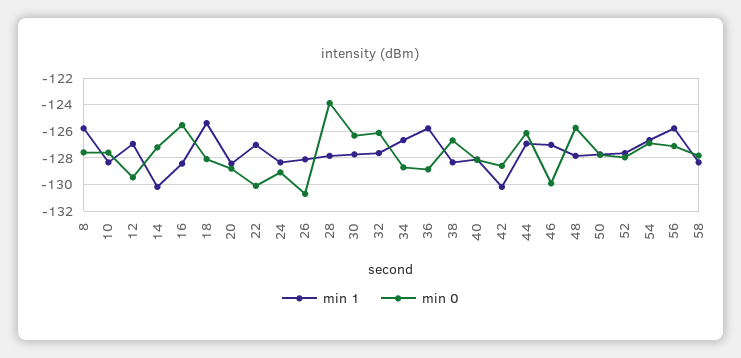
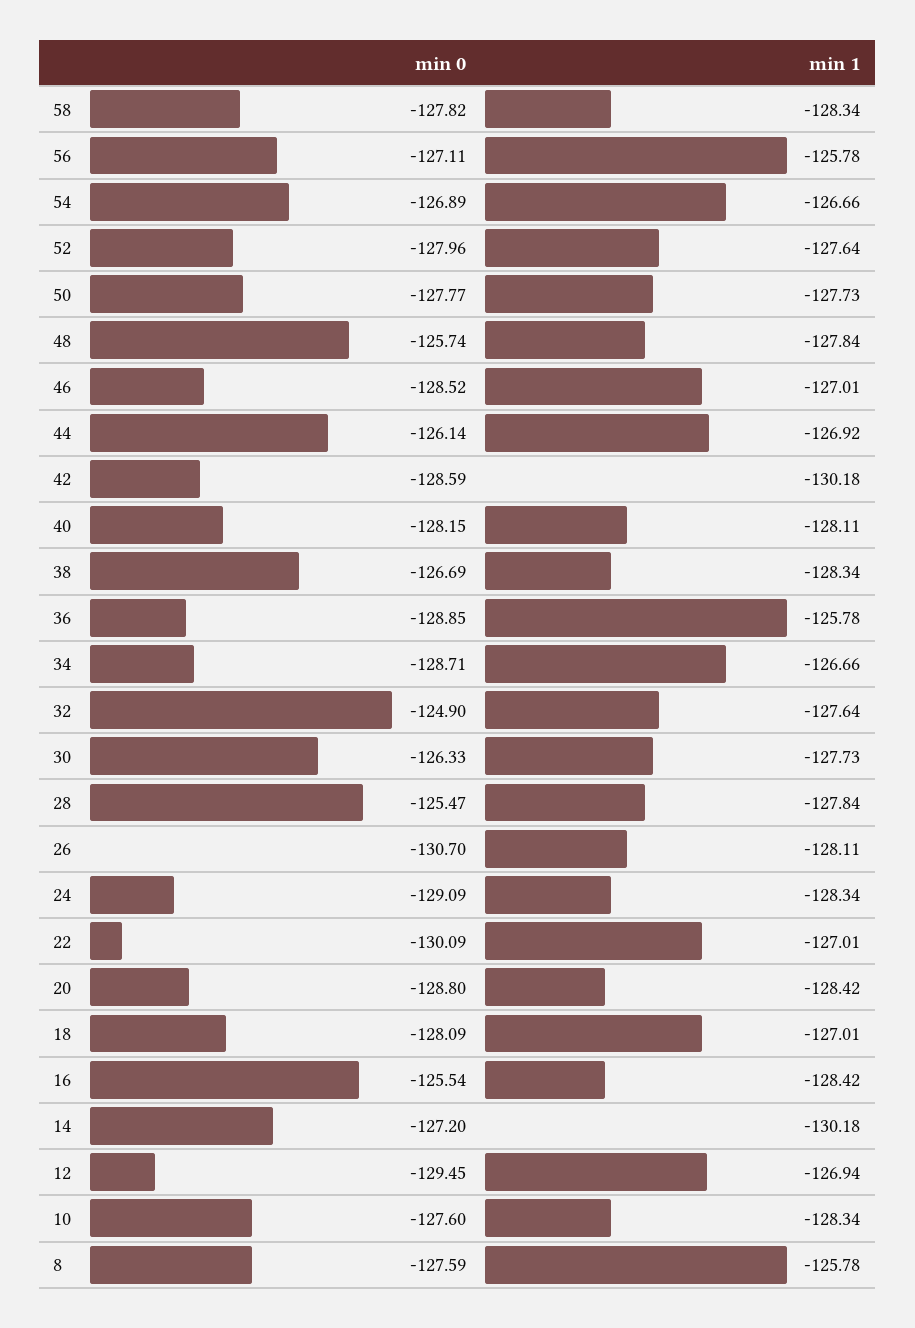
min 1, 18: -125.5 -> -127.01
min 0, 28: -124 -> -125.47
min 0, 32: -126 -> -124.9
min 0, 46: -130 -> -128.52

